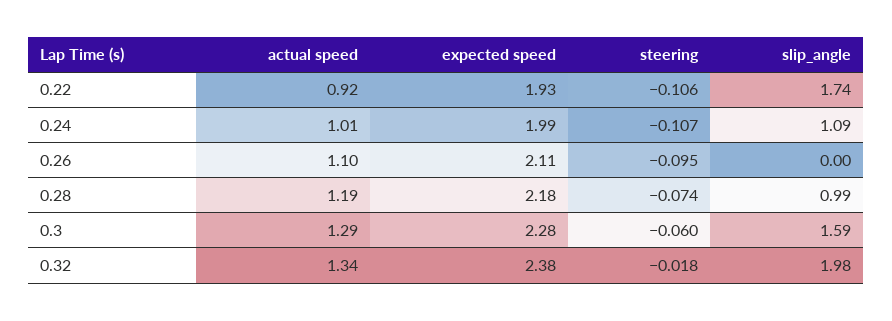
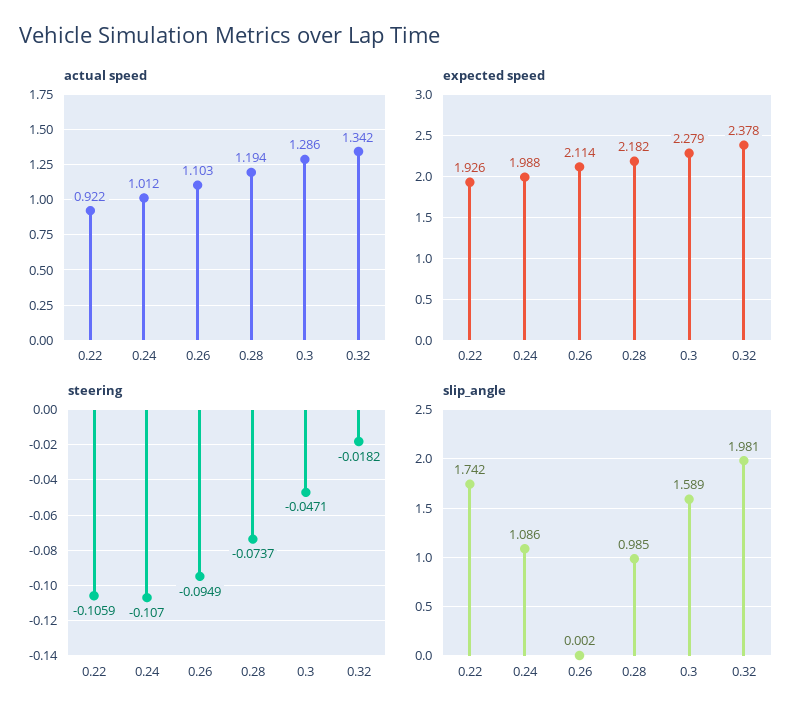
steering, 0.3: -0.06 -> -0.0471

